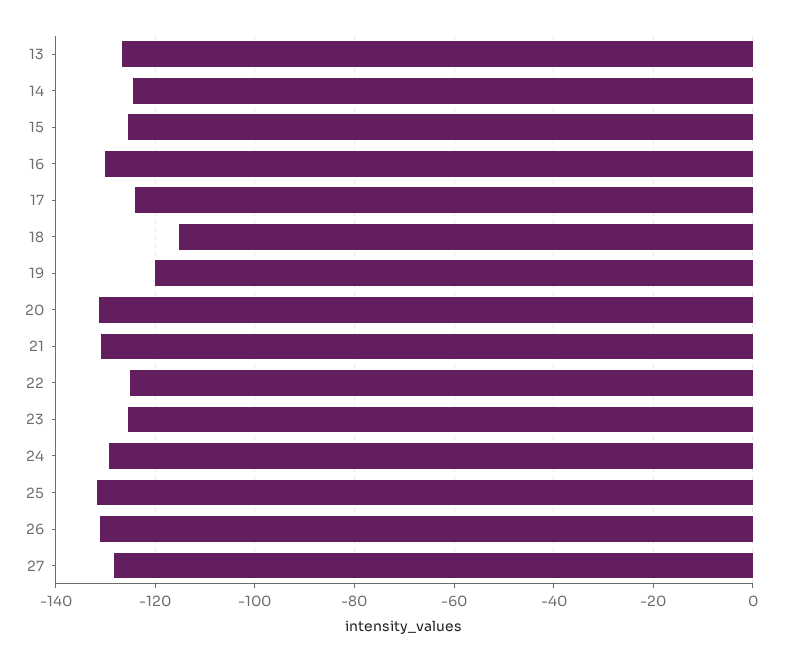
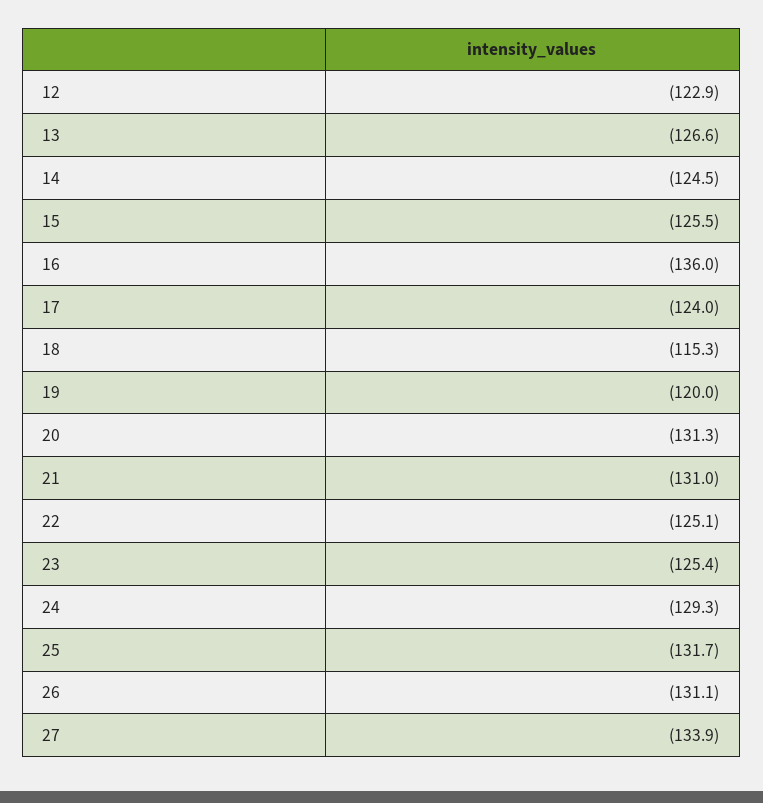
16: -130 -> -136
27: -128 -> -133.9
12: none -> -122.9

